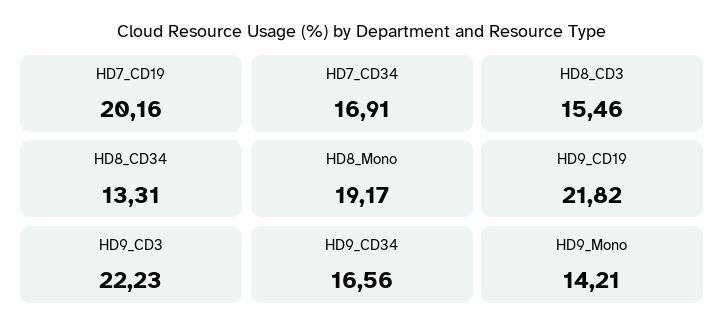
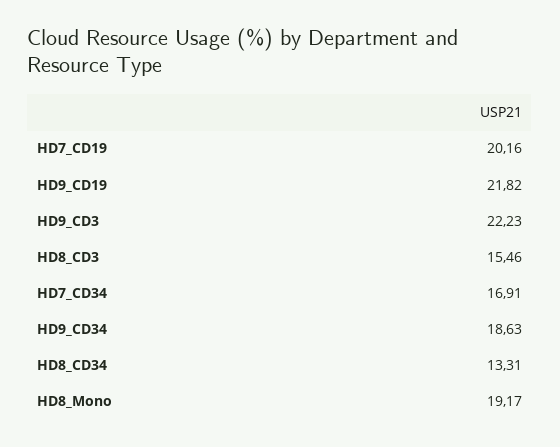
HD9_CD34: 16.56 -> 18.63
HD9_Mono: 14.21 -> none

